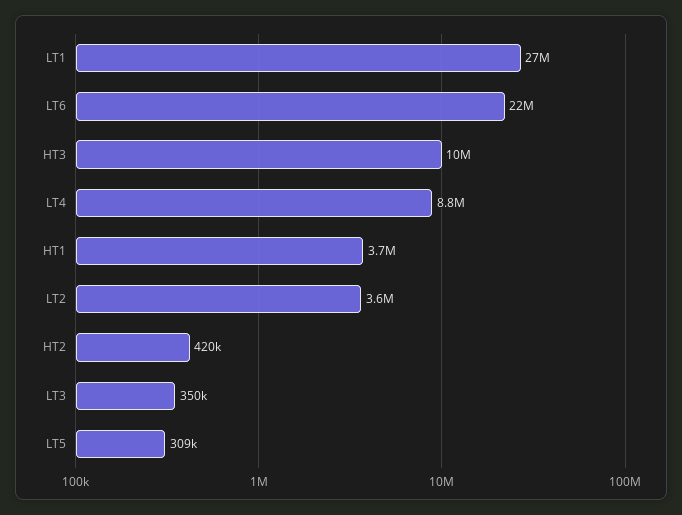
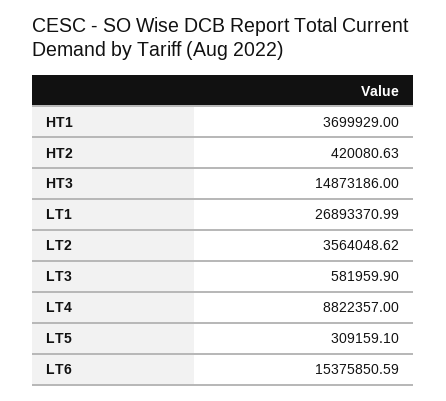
LT6: 22000000 -> 15375850.59
HT3: 10000000 -> 14873186
LT3: 350000 -> 581959.9

